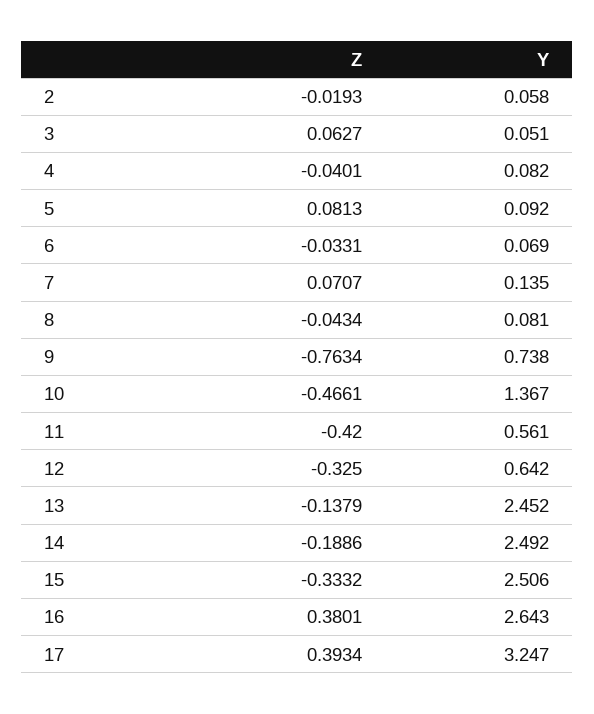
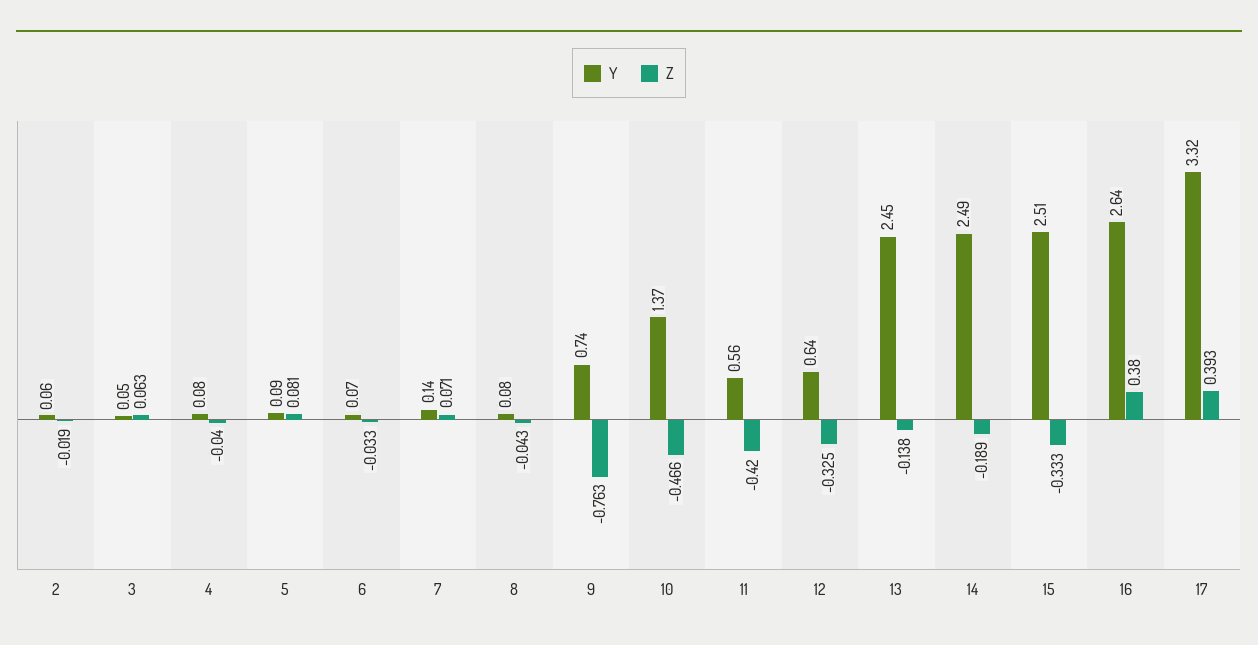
Y, 17: 3.247 -> 3.32

